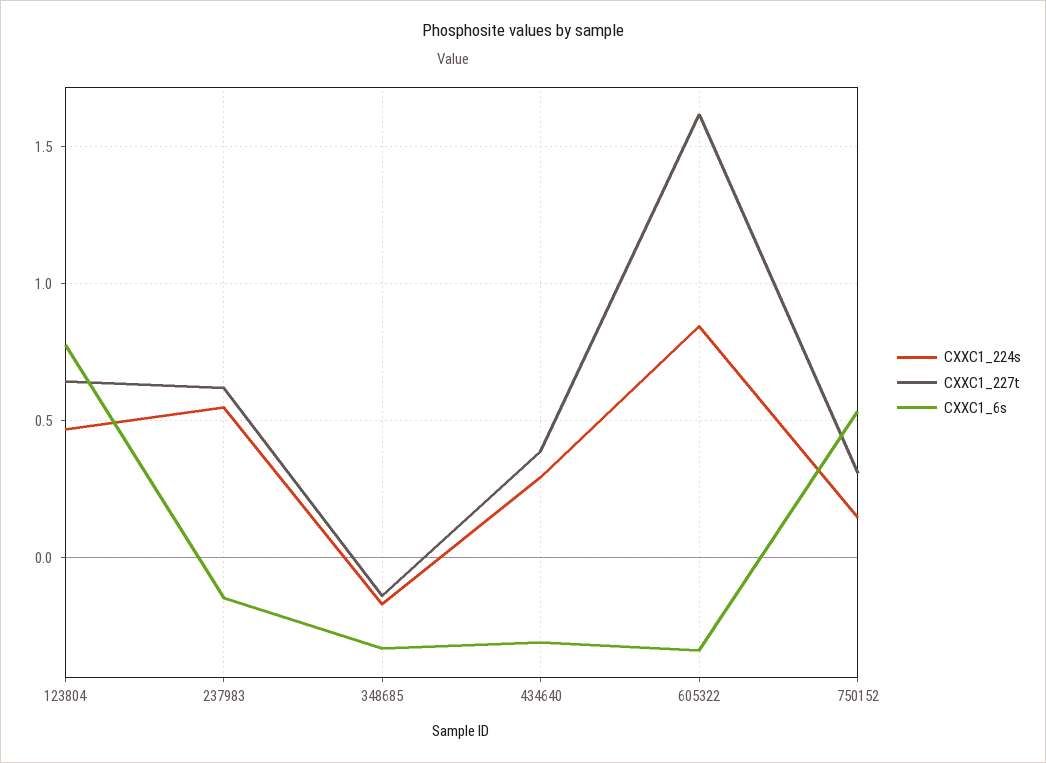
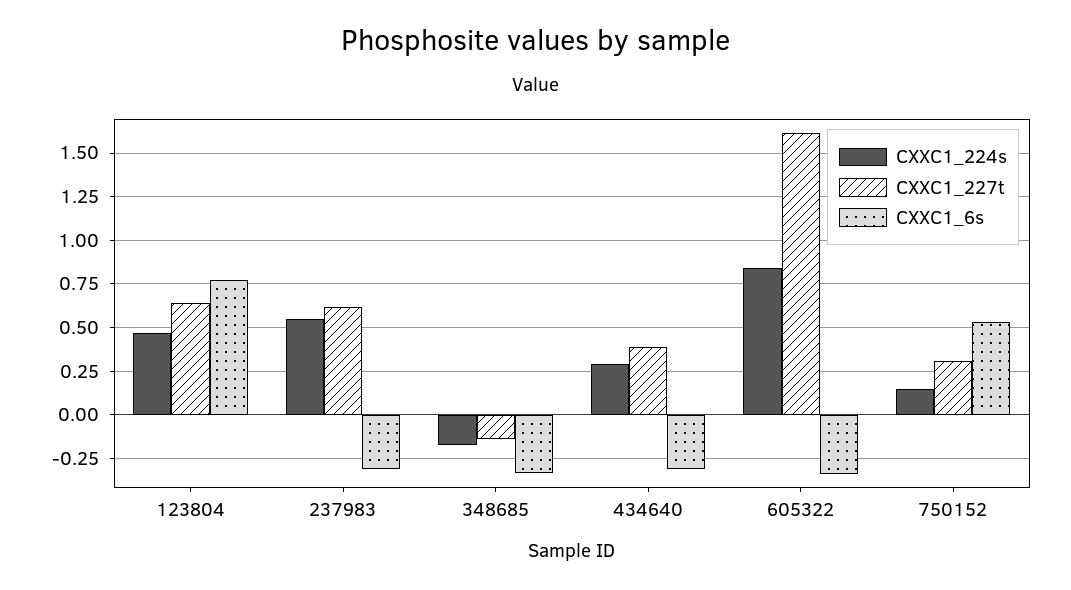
CXXC1_6s, 237983: -0.15 -> -0.3

